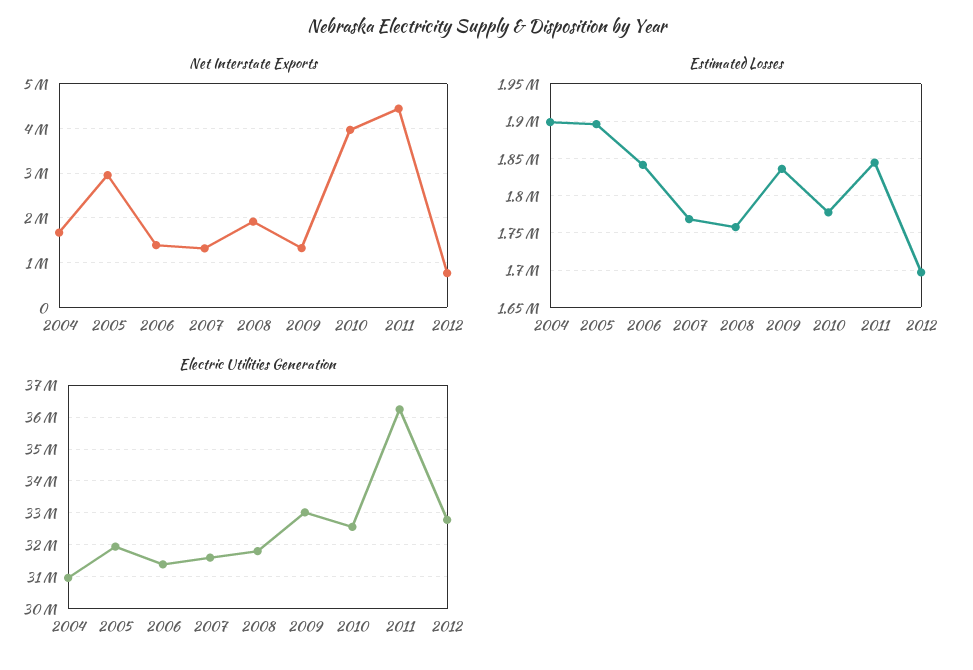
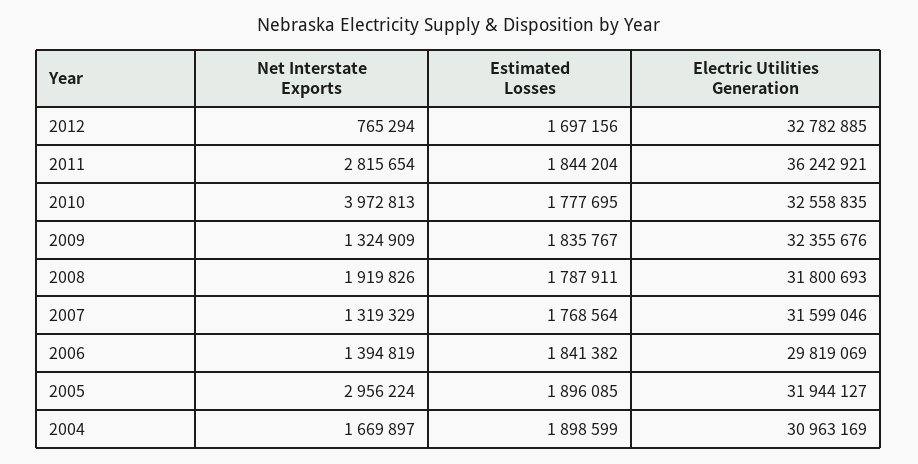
Net Interstate Exports, 2011: 4400000 -> 2815654
Estimated Losses, 2008: 1760000 -> 1787911
Electric Utilities Generation, 2006: 31400000 -> 29819069
Electric Utilities Generation, 2009: 33000000 -> 32355676

